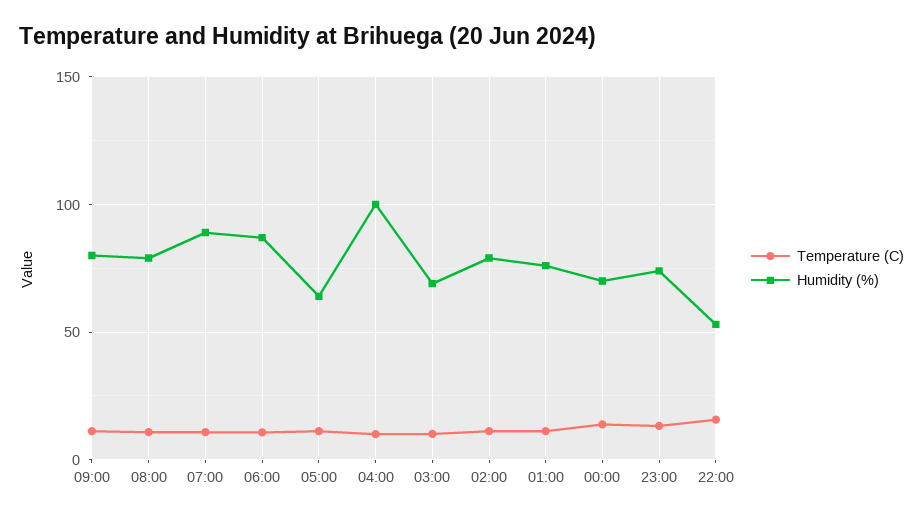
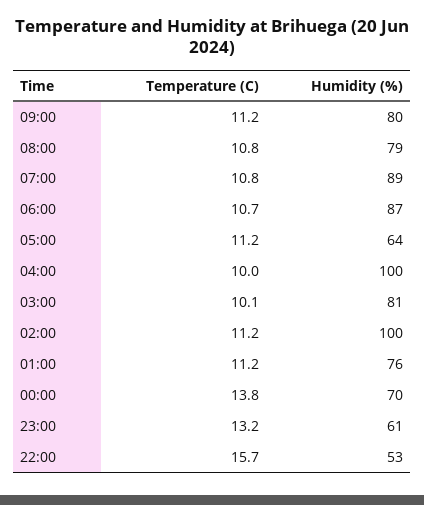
Humidity (%), 03:00: 70 -> 81
Humidity (%), 02:00: 80 -> 100
Humidity (%), 23:00: 75 -> 61

